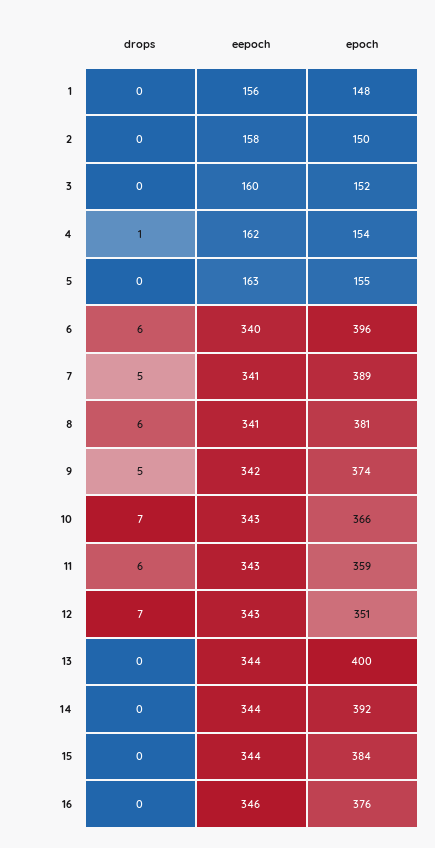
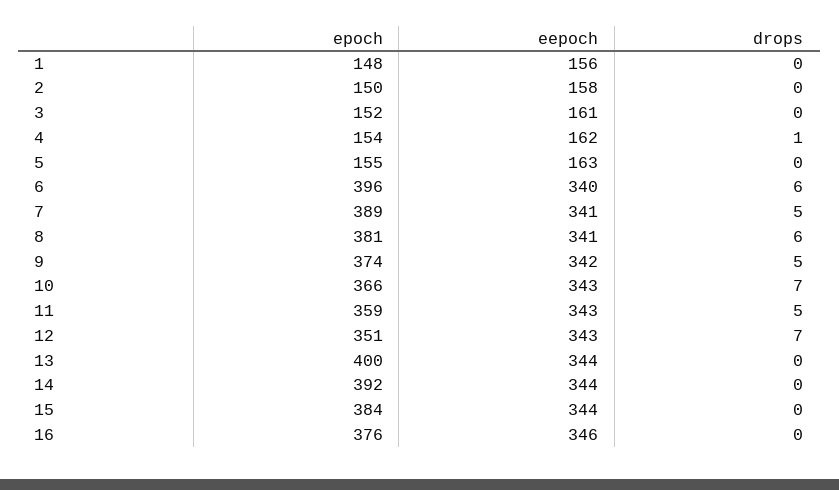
eepoch, 3: 160 -> 161
drops, 11: 6 -> 5

